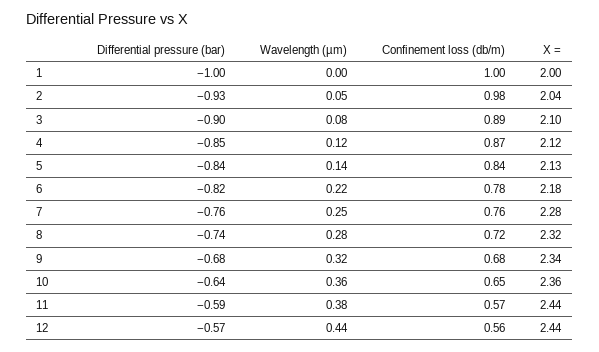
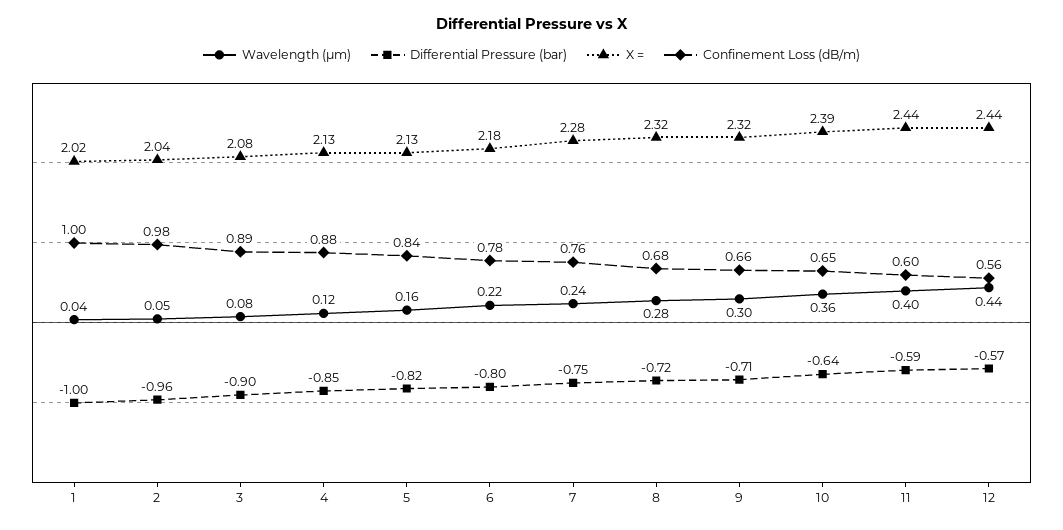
Wavelength (µm), 1: 0 -> 0.04
X =, 1: 2 -> 2.02
Differential pressure (bar), 2: -0.93 -> -0.96
X =, 3: 2.1 -> 2.08
Confinement loss (db/m), 4: 0.87 -> 0.88
X =, 4: 2.12 -> 2.13
Differential pressure (bar), 5: -0.84 -> -0.82
Wavelength (µm), 5: 0.14 -> 0.16
Differential pressure (bar), 6: -0.82 -> -0.8
Differential pressure (bar), 7: -0.76 -> -0.75
Wavelength (µm), 7: 0.25 -> 0.24
Differential pressure (bar), 8: -0.74 -> -0.72
Confinement loss (db/m), 8: 0.72 -> 0.68
Differential pressure (bar), 9: -0.68 -> -0.71
Wavelength (µm), 9: 0.32 -> 0.3
Confinement loss (db/m), 9: 0.68 -> 0.66
X =, 9: 2.34 -> 2.32
X =, 10: 2.36 -> 2.39
Wavelength (µm), 11: 0.38 -> 0.4
Confinement loss (db/m), 11: 0.57 -> 0.6

